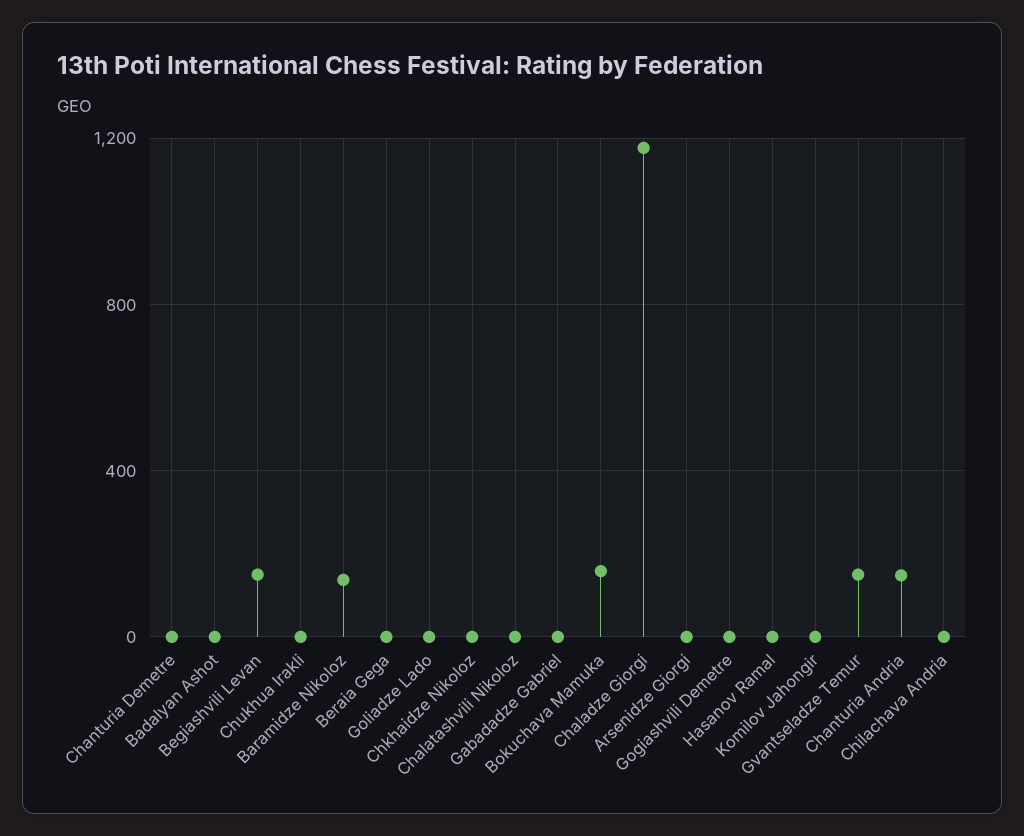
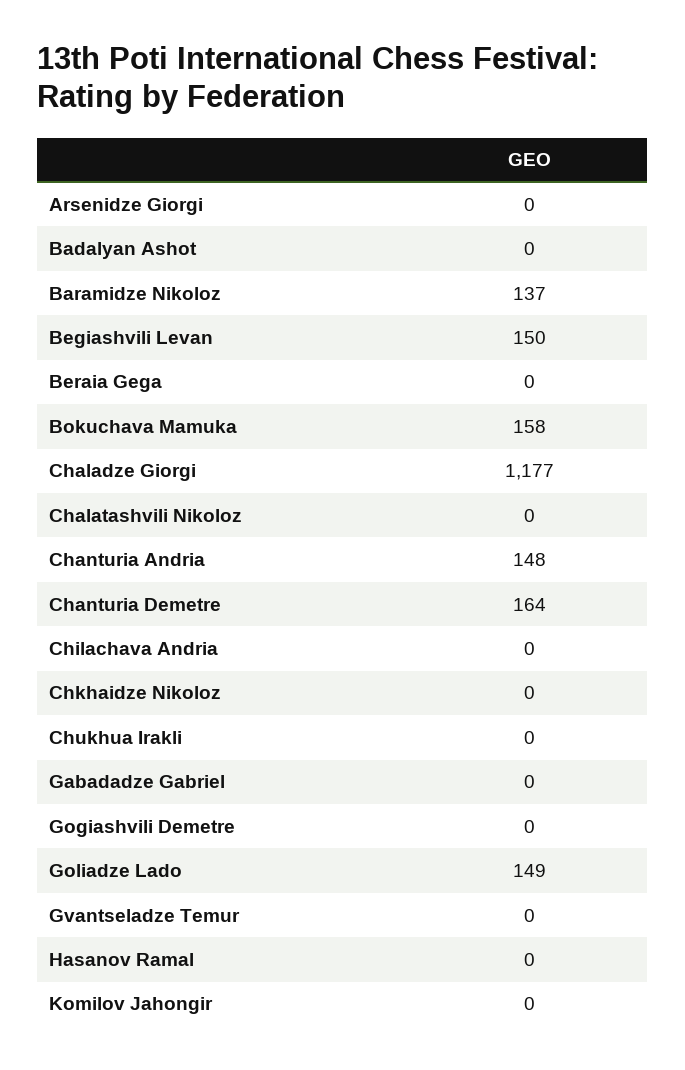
Chanturia Demetre: 0 -> 164
Goliadze Lado: 0 -> 149
Gvantseladze Temur: 150 -> 0

